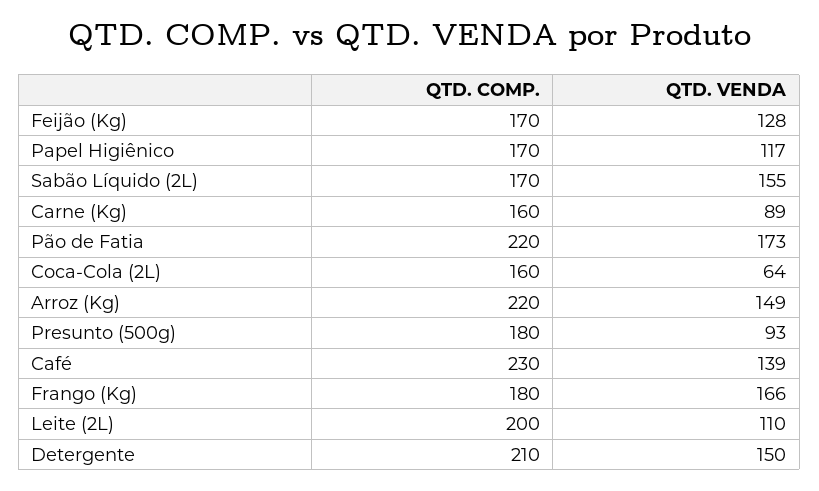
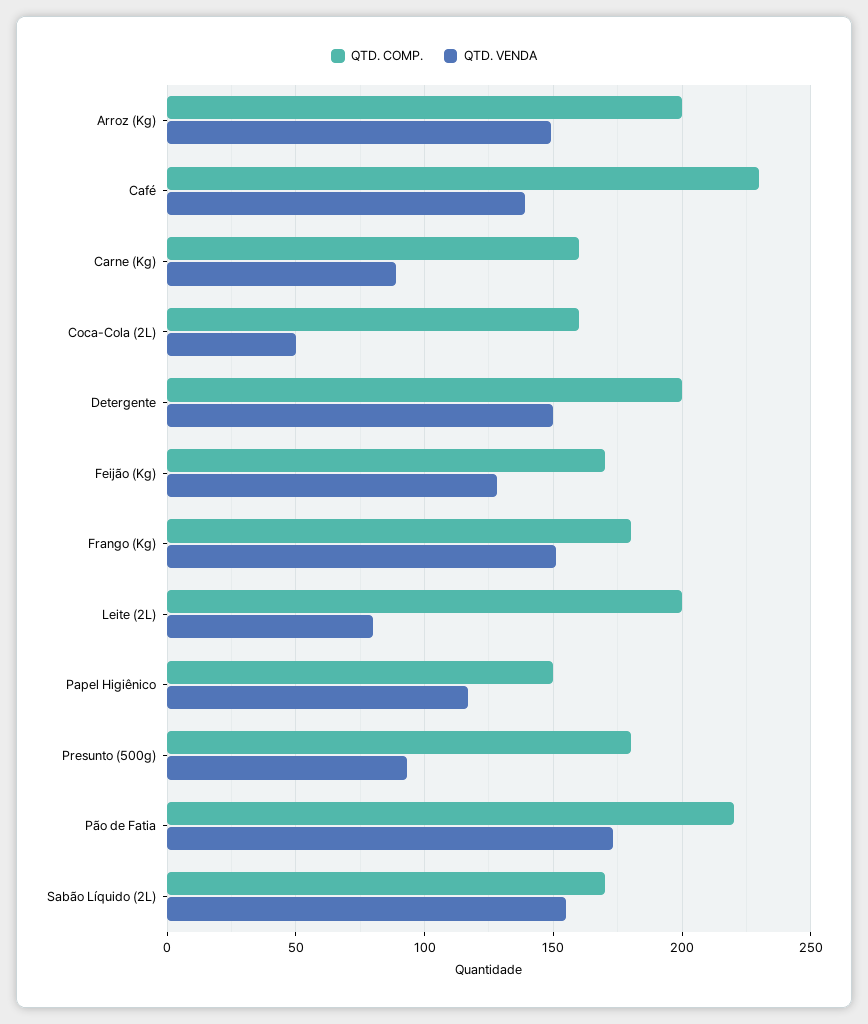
QTD. COMP., Papel Higiênico: 170 -> 150
QTD. VENDA, Coca-Cola (2L): 64 -> 50
QTD. COMP., Arroz (Kg): 220 -> 200
QTD. VENDA, Frango (Kg): 166 -> 150
QTD. VENDA, Leite (2L): 110 -> 80
QTD. COMP., Detergente: 210 -> 200

